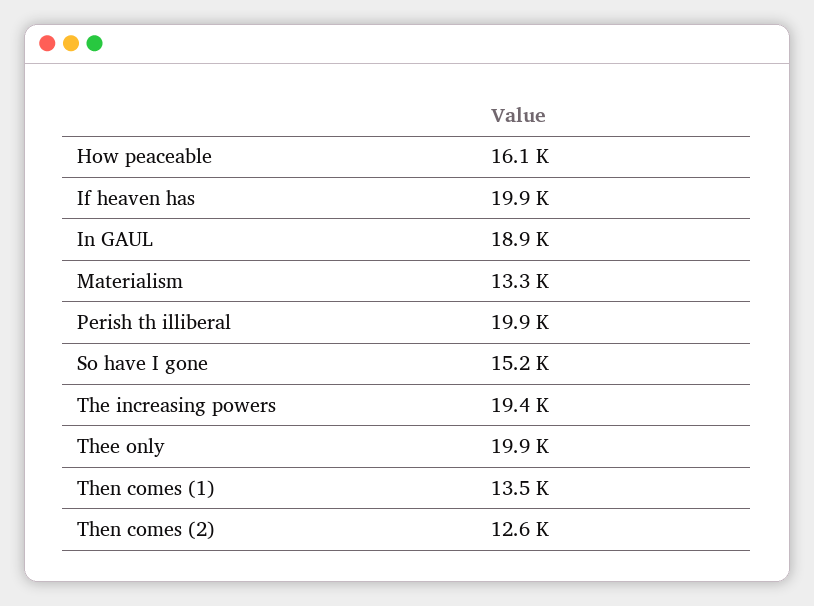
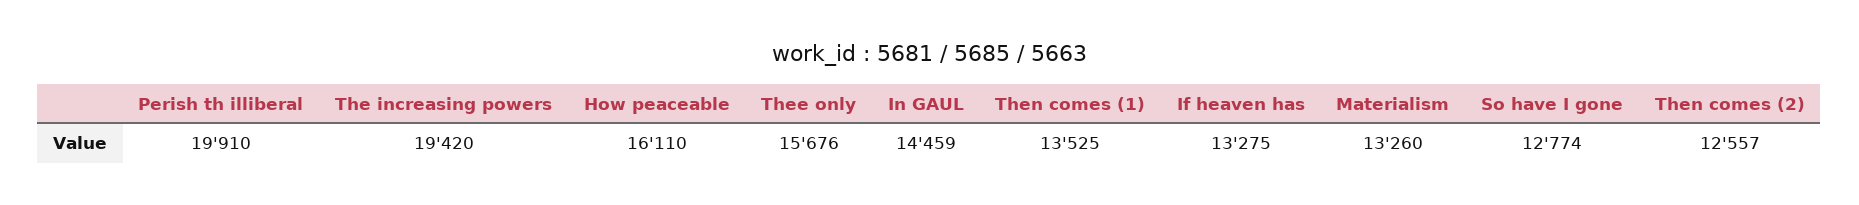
If heaven has: 19900 -> 13275
In GAUL: 18900 -> 14459
So have I gone: 15200 -> 12774
Thee only: 19900 -> 15676

